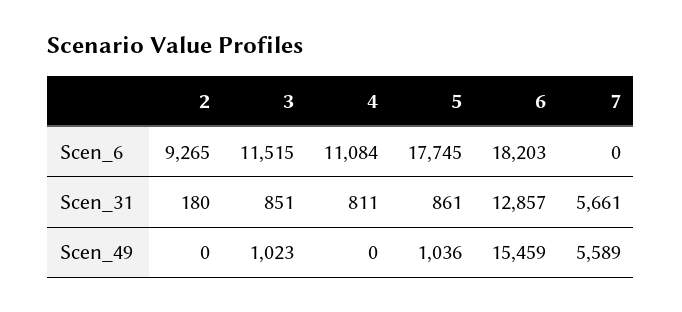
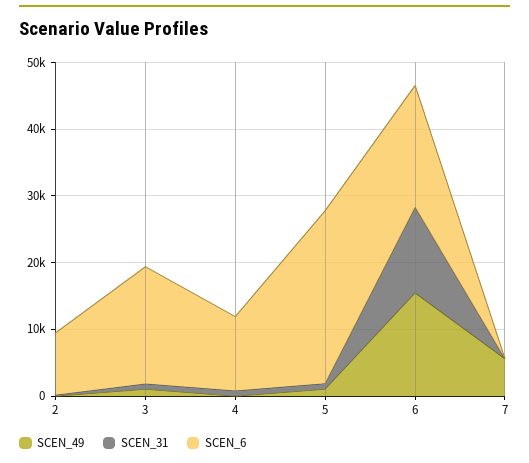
Scen_6, 3: 11515 -> 18000
Scen_6, 5: 17745 -> 26000
Scen_31, 7: 5661 -> 0

